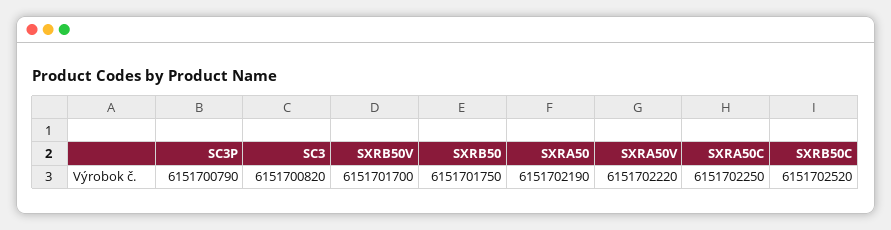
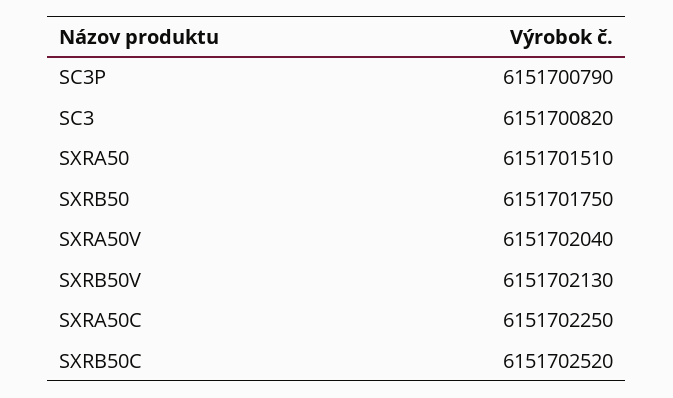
SXRB50V: 6151701700 -> 6151702130
SXRA50: 6151702190 -> 6151701510
SXRA50V: 6151702220 -> 6151702040

